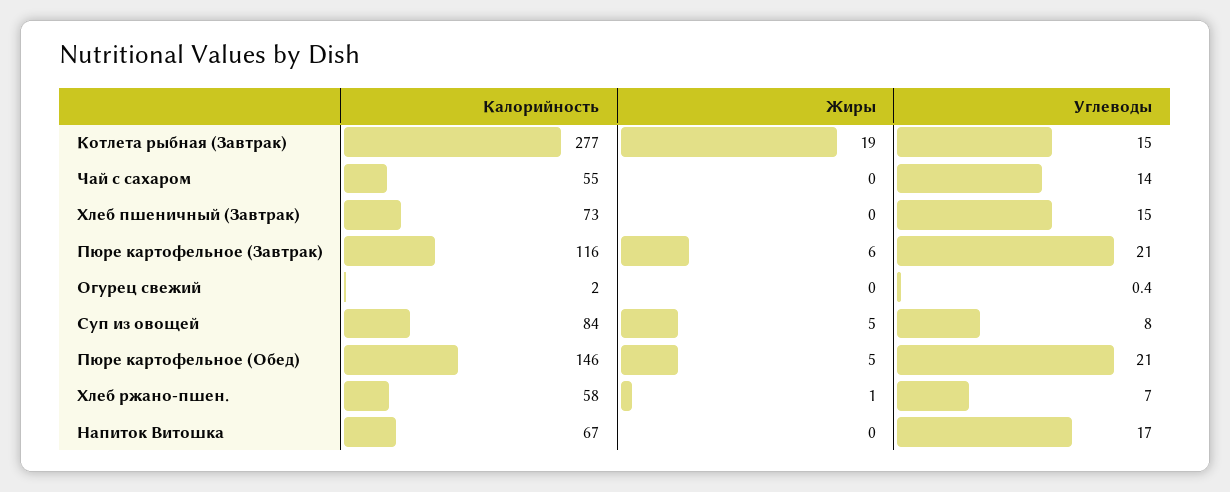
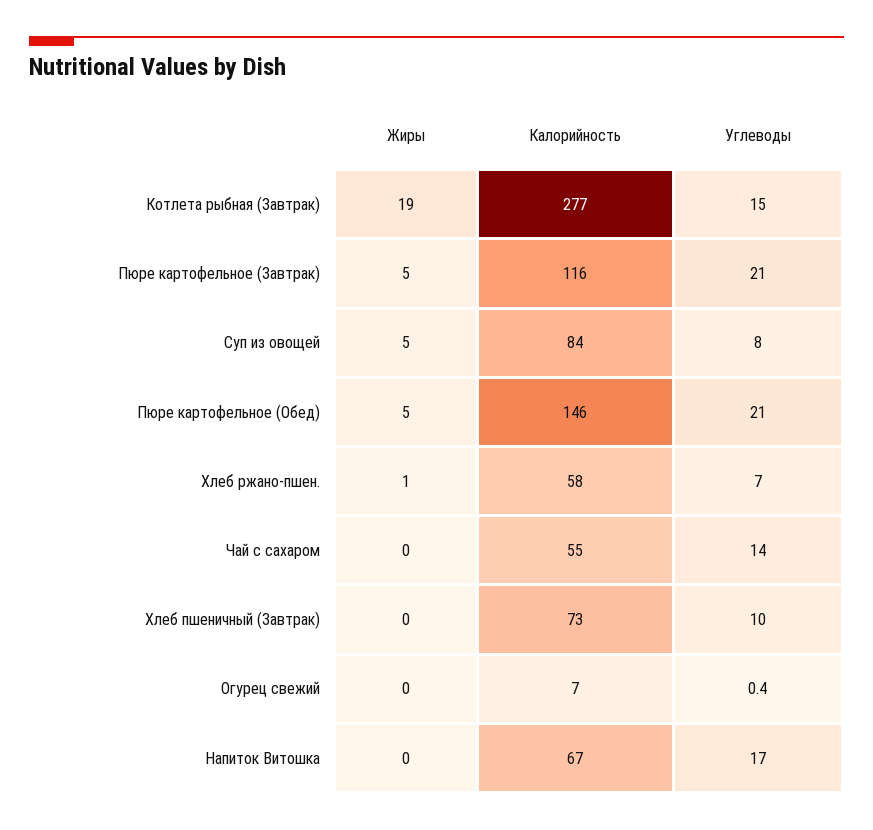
Углеводы, Хлеб пшеничный (Завтрак): 15 -> 10
Жиры, Пюре картофельное (Завтрак): 6 -> 5
Калорийность, Огурец свежий: 2 -> 7

